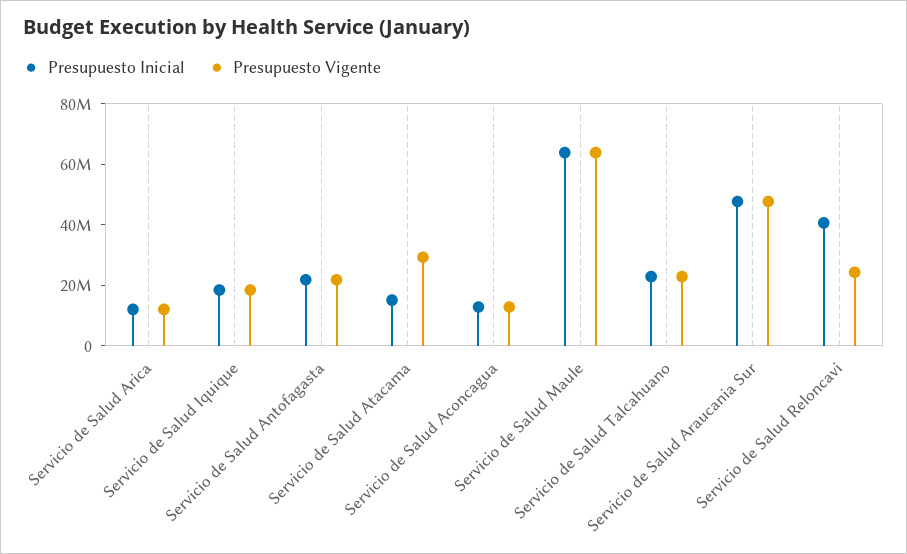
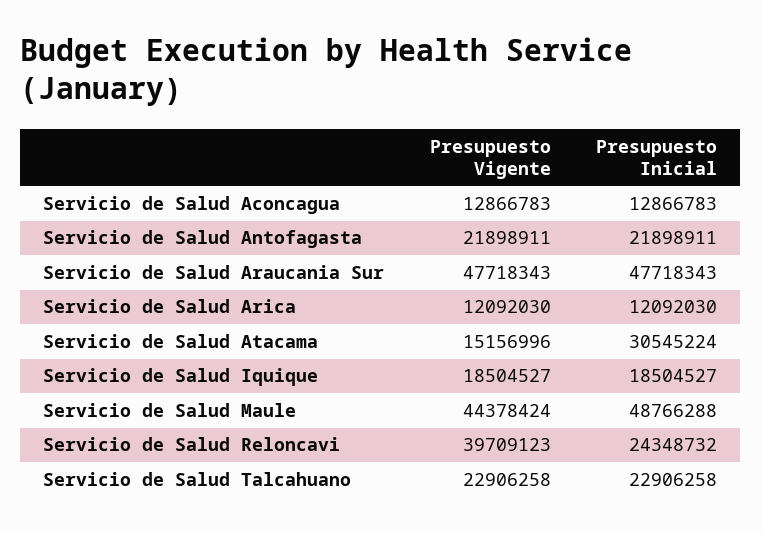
Presupuesto Inicial, Servicio de Salud Atacama: 15000000 -> 30545224
Presupuesto Vigente, Servicio de Salud Atacama: 30000000 -> 15156996
Presupuesto Inicial, Servicio de Salud Maule: 65000000 -> 48766288
Presupuesto Vigente, Servicio de Salud Maule: 65000000 -> 44378424
Presupuesto Inicial, Servicio de Salud Reloncavi: 40000000 -> 24348732
Presupuesto Vigente, Servicio de Salud Reloncavi: 25000000 -> 39709123

